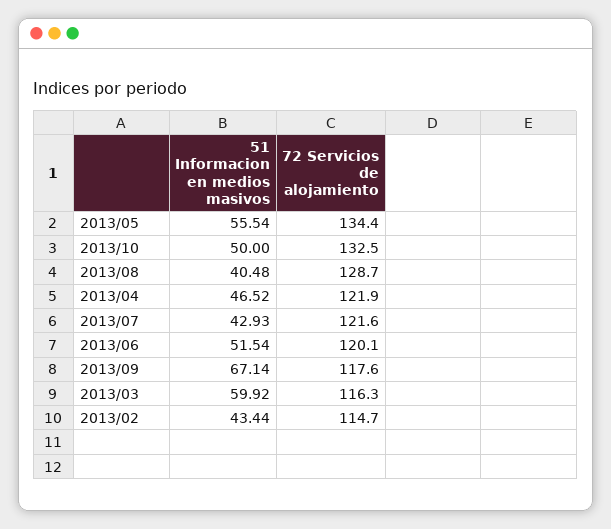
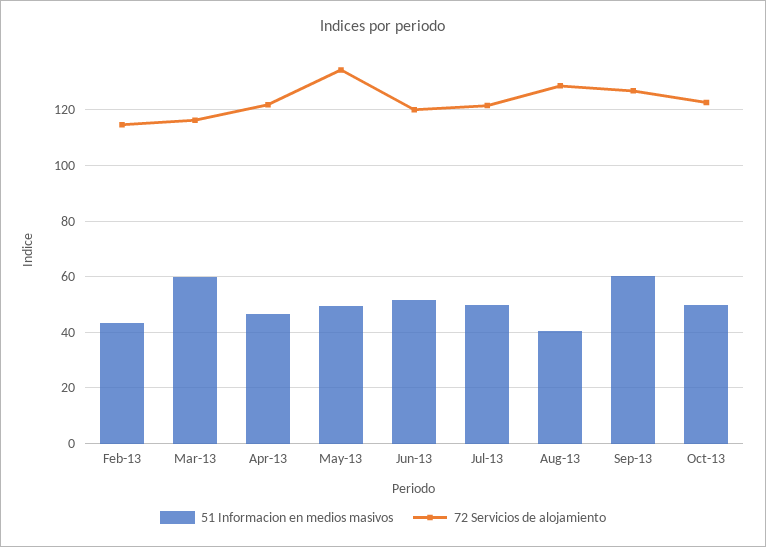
51 Informacion en medios masivos, 2013/05: 55.54 -> 50
72 Servicios de alojamiento, 2013/10: 132.5 -> 122.5
51 Informacion en medios masivos, 2013/07: 42.93 -> 50
51 Informacion en medios masivos, 2013/09: 67.14 -> 60
72 Servicios de alojamiento, 2013/09: 117.6 -> 127.5

